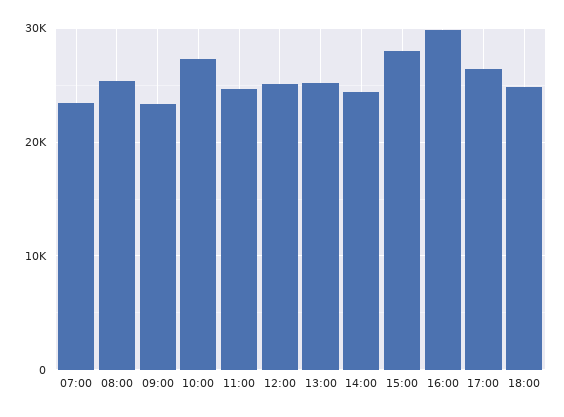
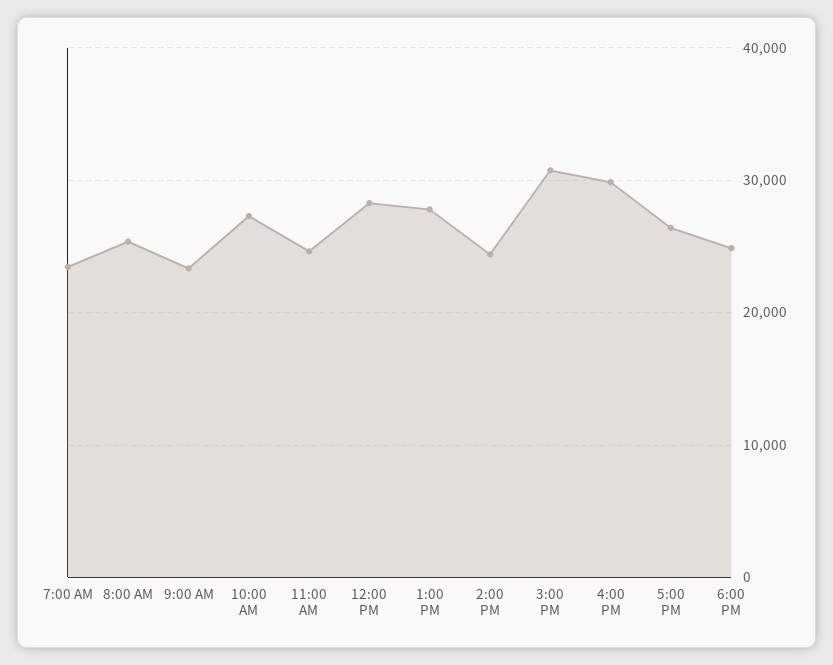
12:00: 25000 -> 28000
13:00: 25000 -> 28000
15:00: 28000 -> 31000

